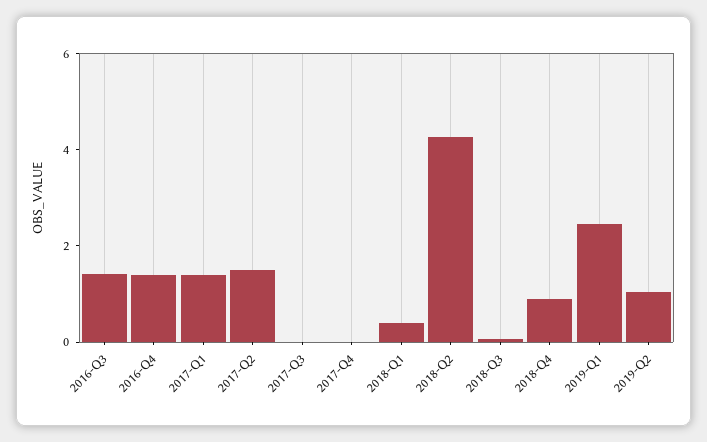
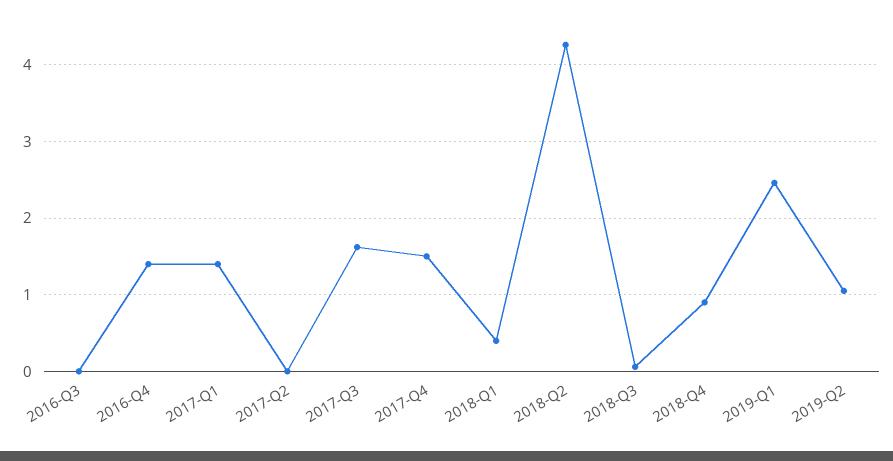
2016-Q3: 1.5 -> 0
2017-Q2: 1.5 -> 0
2017-Q3: 0 -> 1.6
2017-Q4: 0 -> 1.5

